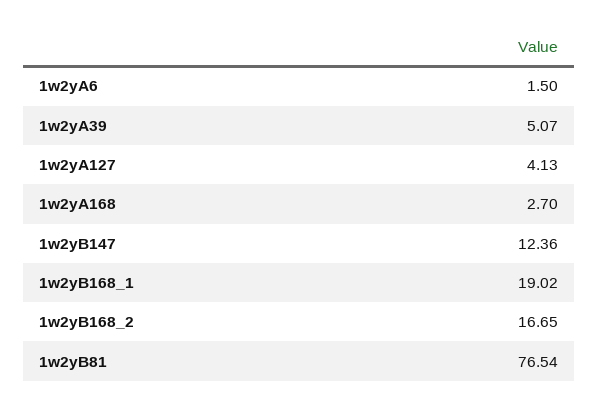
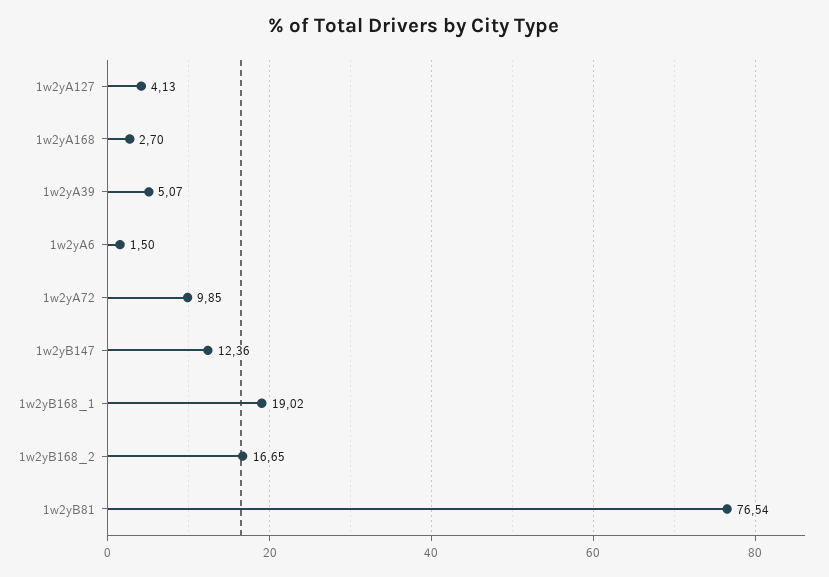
1w2yA72: none -> 9.85

